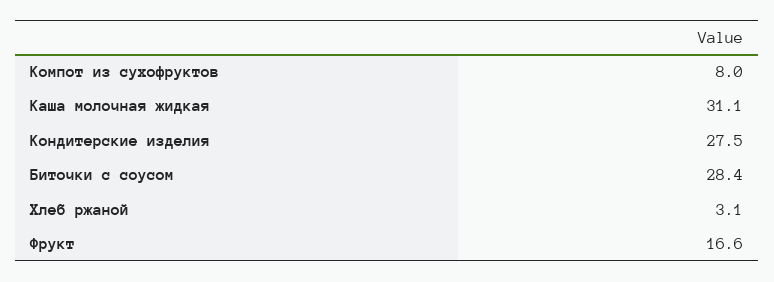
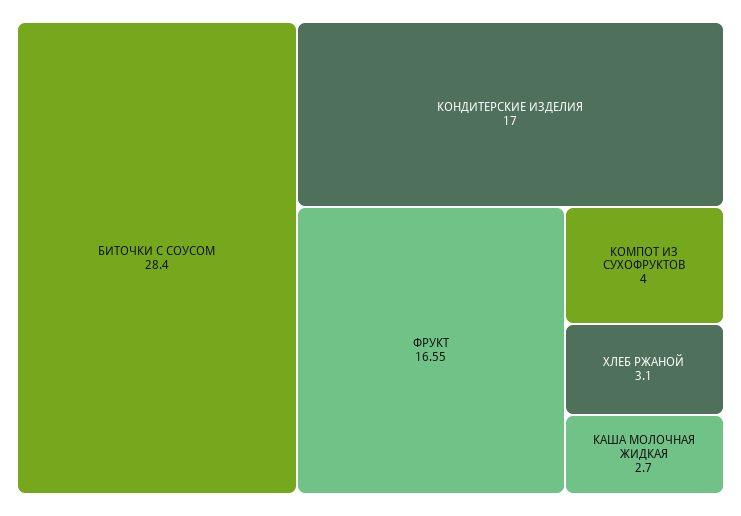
Компот из сухофруктов: 8 -> 4
Каша молочная жидкая: 31.1 -> 2.7
Кондитерские изделия: 27.5 -> 17

